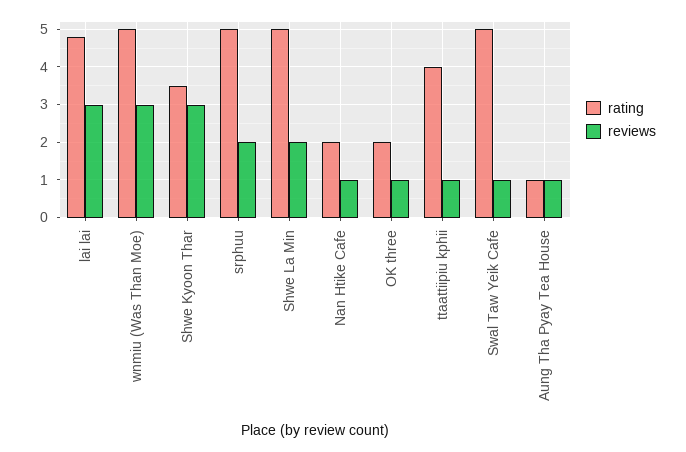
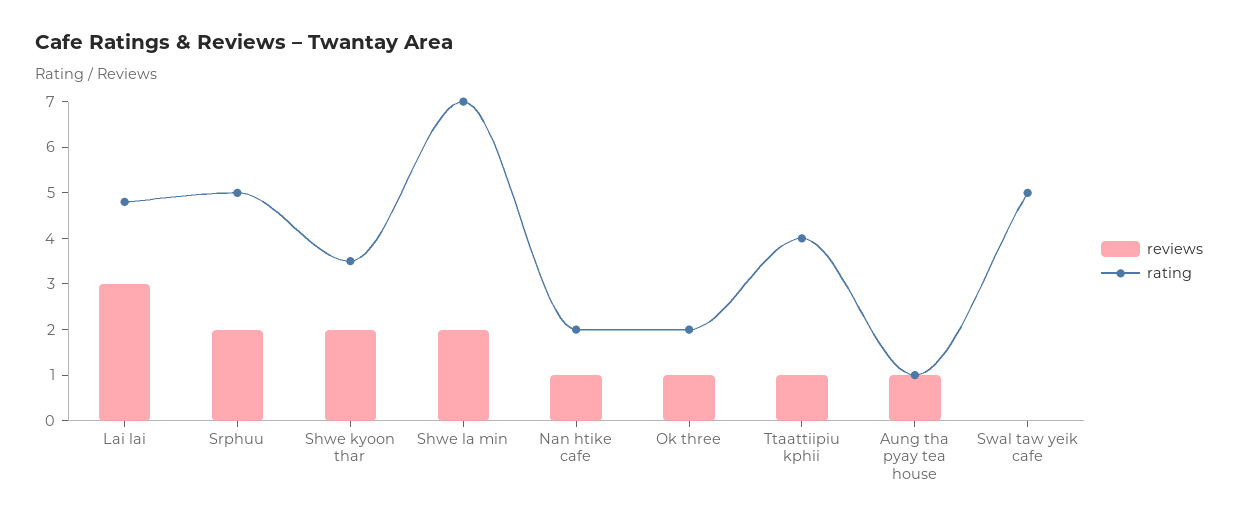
rating, wnmiu (Was Than Moe): 5 -> none
reviews, wnmiu (Was Than Moe): 3 -> none
reviews, Shwe Kyoon Thar: 3 -> 2
rating, Shwe La Min: 5 -> 7
reviews, Swal Taw Yeik Cafe: 1 -> 0

